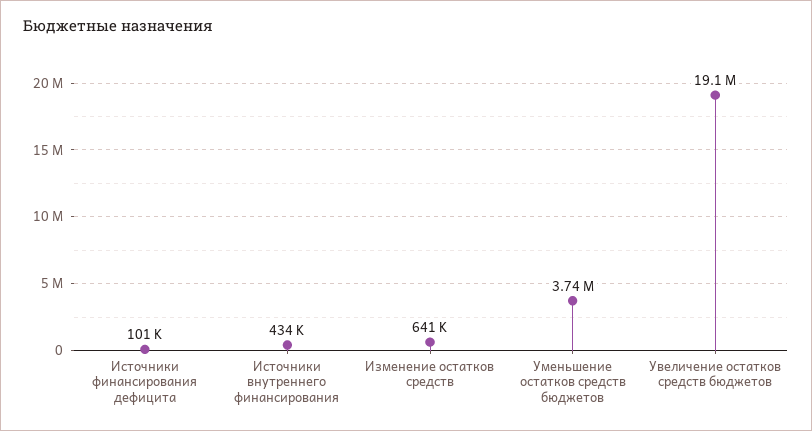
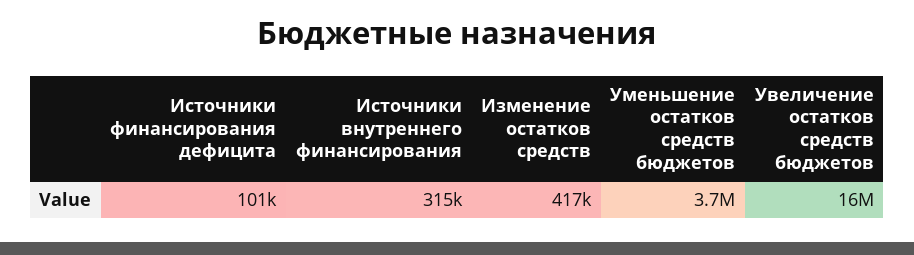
Источники внутреннего финансирования: 434000 -> 315000
Изменение остатков средств: 641000 -> 417000
Увеличение остатков средств бюджетов: 19100000 -> 16000000

